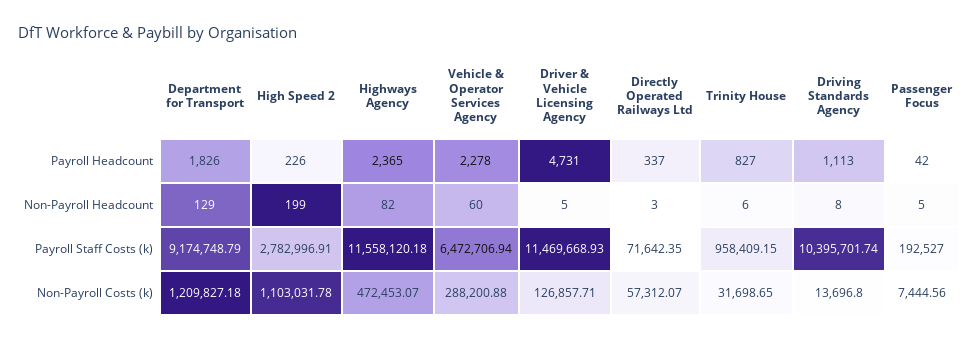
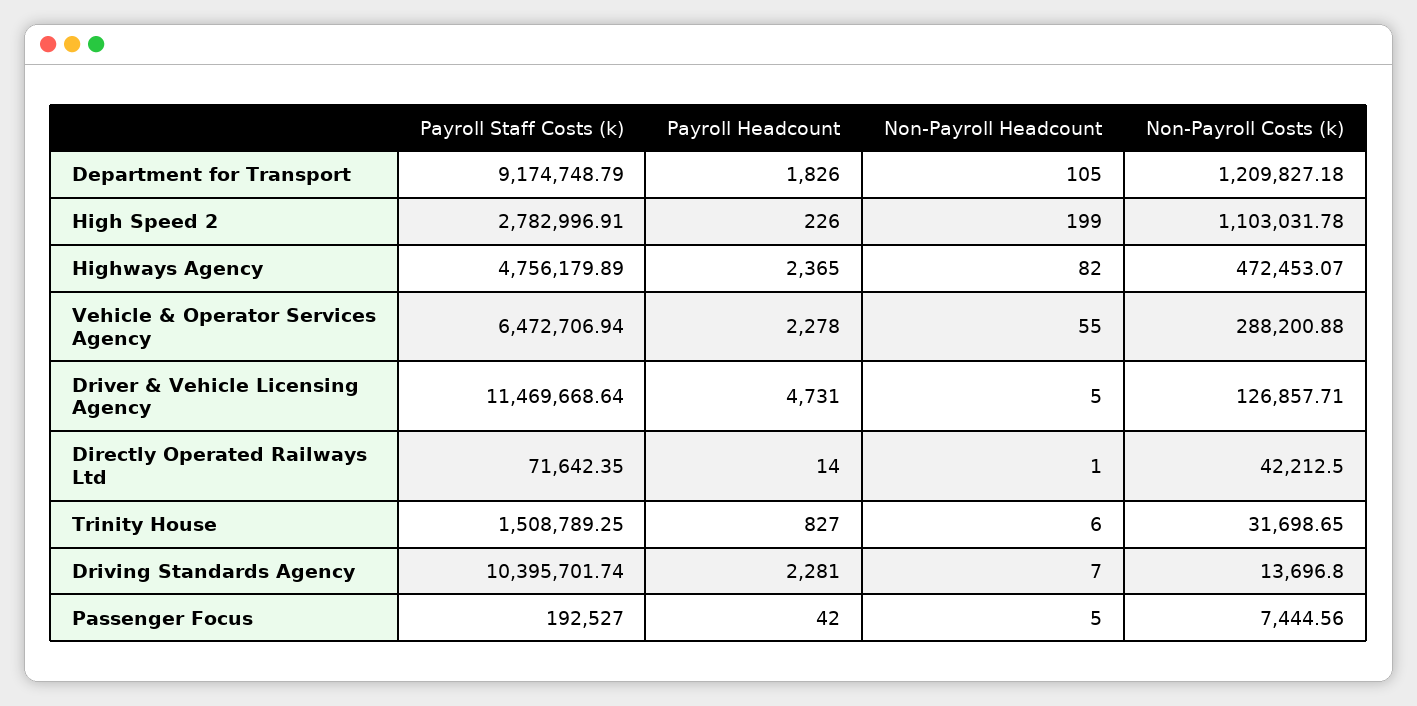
Directly Operated Railways Ltd, Payroll Headcount: 337 -> 14
Driving Standards Agency, Payroll Headcount: 1113 -> 2281
Department for Transport, Non-Payroll Headcount: 129 -> 105
Vehicle & Operator Services Agency, Non-Payroll Headcount: 60 -> 55
Directly Operated Railways Ltd, Non-Payroll Headcount: 3 -> 1
Driving Standards Agency, Non-Payroll Headcount: 8 -> 7
Highways Agency, Payroll Staff Costs (k): 11558120.18 -> 4756179.89
Driver & Vehicle Licensing Agency, Payroll Staff Costs (k): 11469668.93 -> 11469668.64
Trinity House, Payroll Staff Costs (k): 958409.15 -> 1508789.25
Directly Operated Railways Ltd, Non-Payroll Costs (k): 57312.07 -> 42212.5

